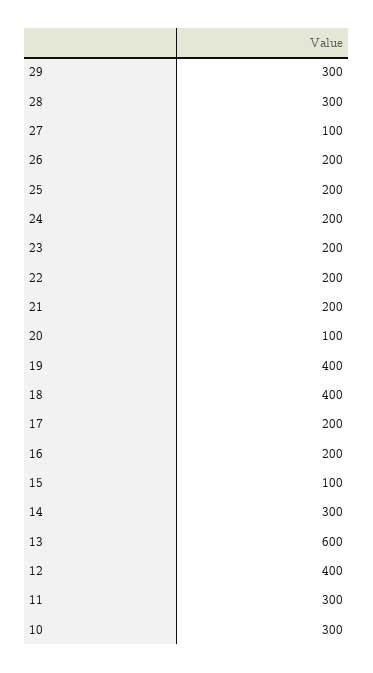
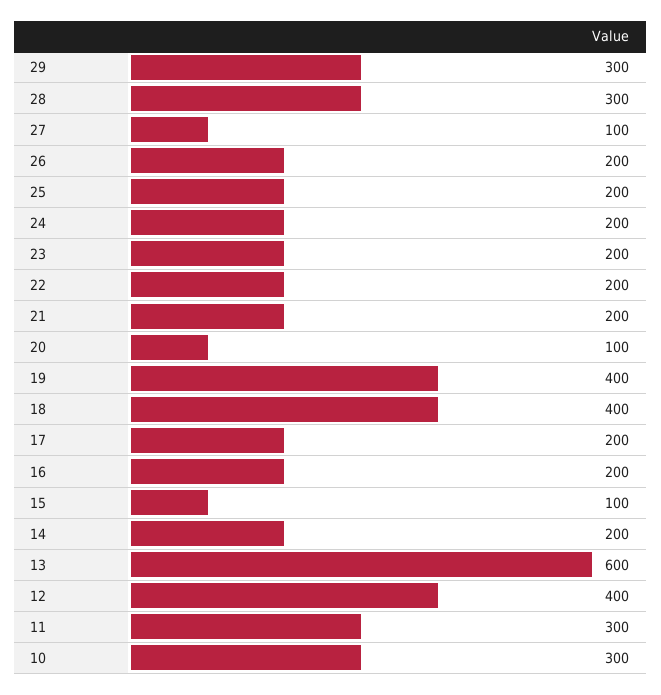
14: 300 -> 200

